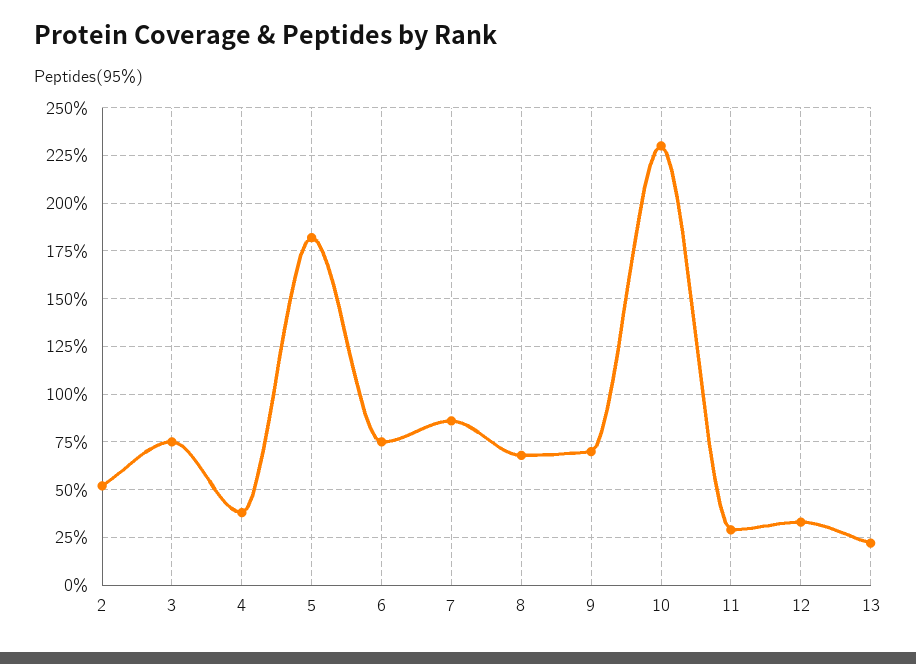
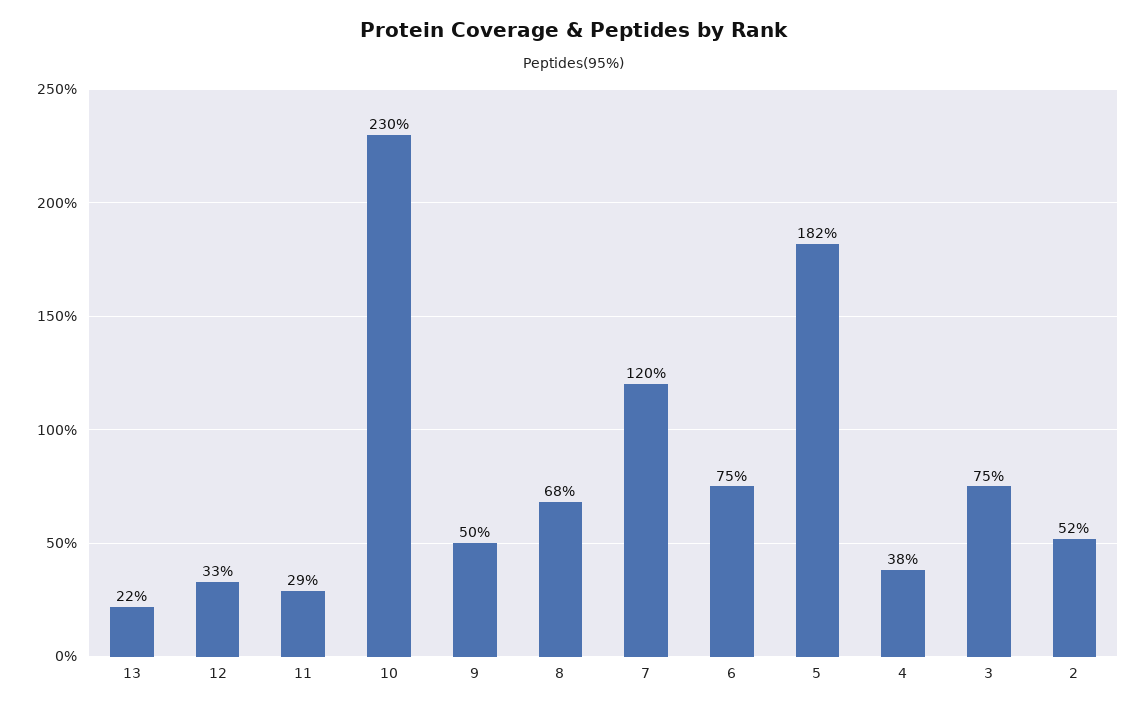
7: 85 -> 120
9: 70 -> 50

